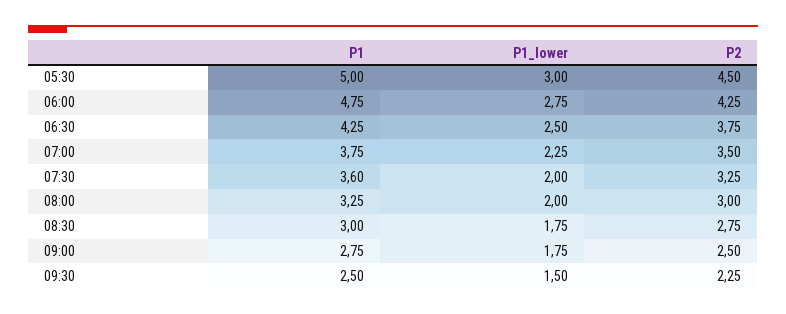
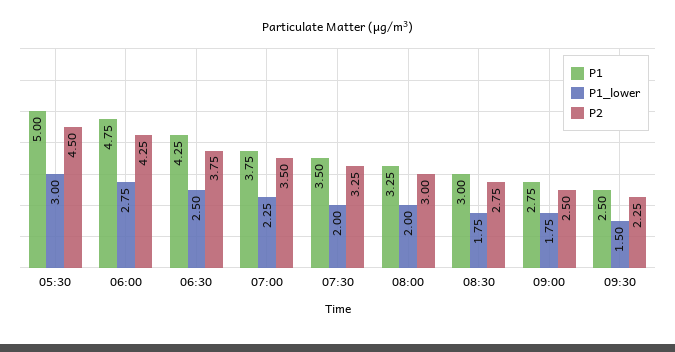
P1, 07:30: 3.6 -> 3.5

